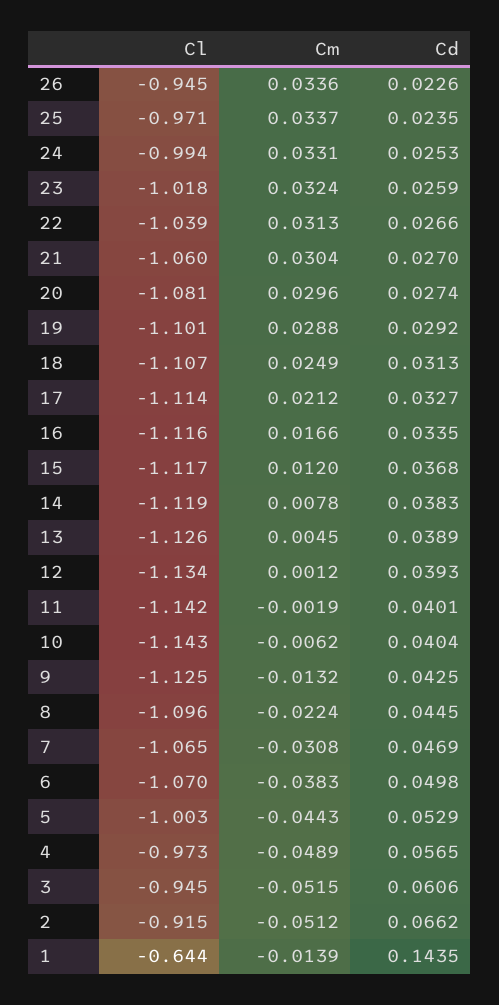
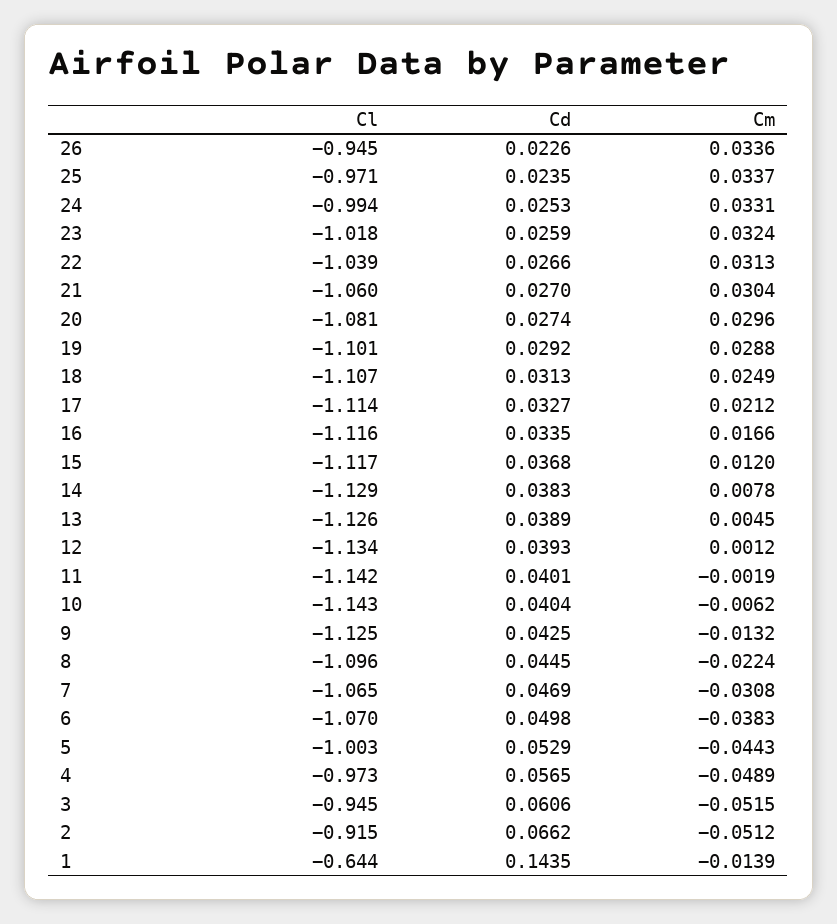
Cl, 14: -1.119 -> -1.129

